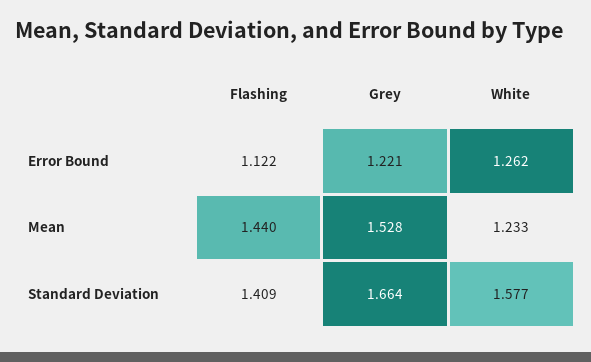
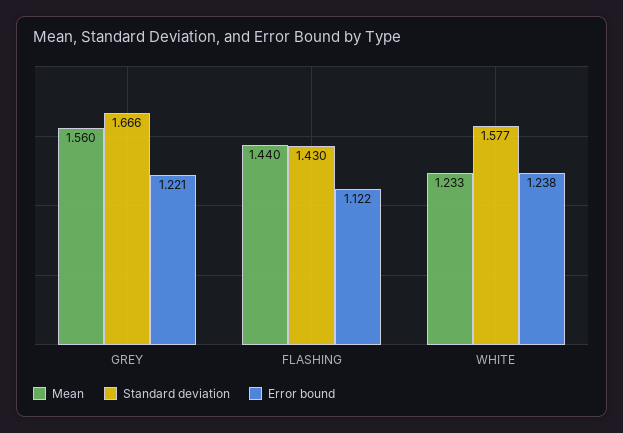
Error Bound, White: 1.262 -> 1.238
Mean, Grey: 1.528 -> 1.56
Standard Deviation, Flashing: 1.409 -> 1.43
Standard Deviation, Grey: 1.664 -> 1.666

